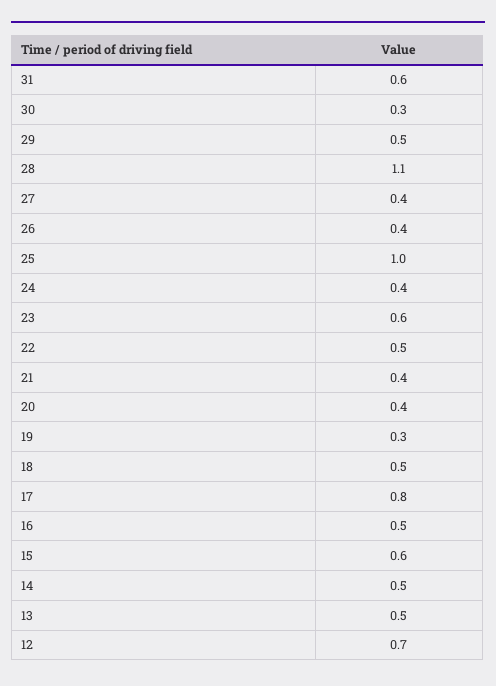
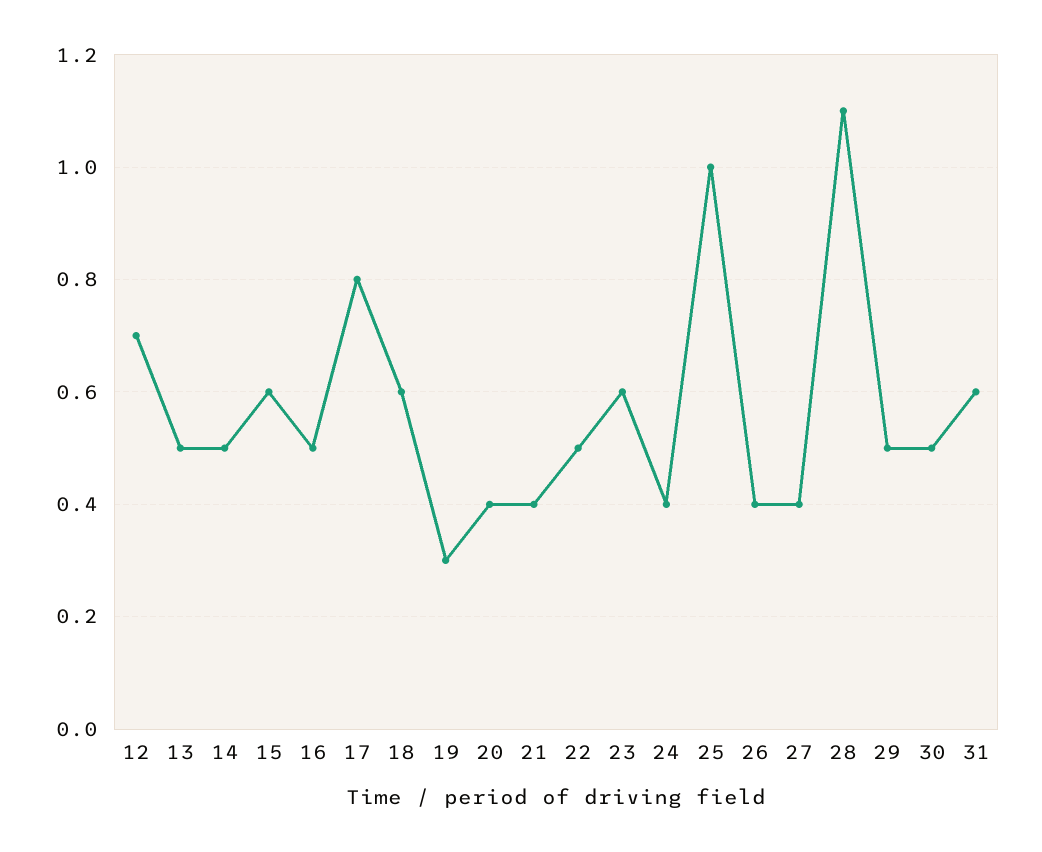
30: 0.3 -> 0.5
18: 0.5 -> 0.6

